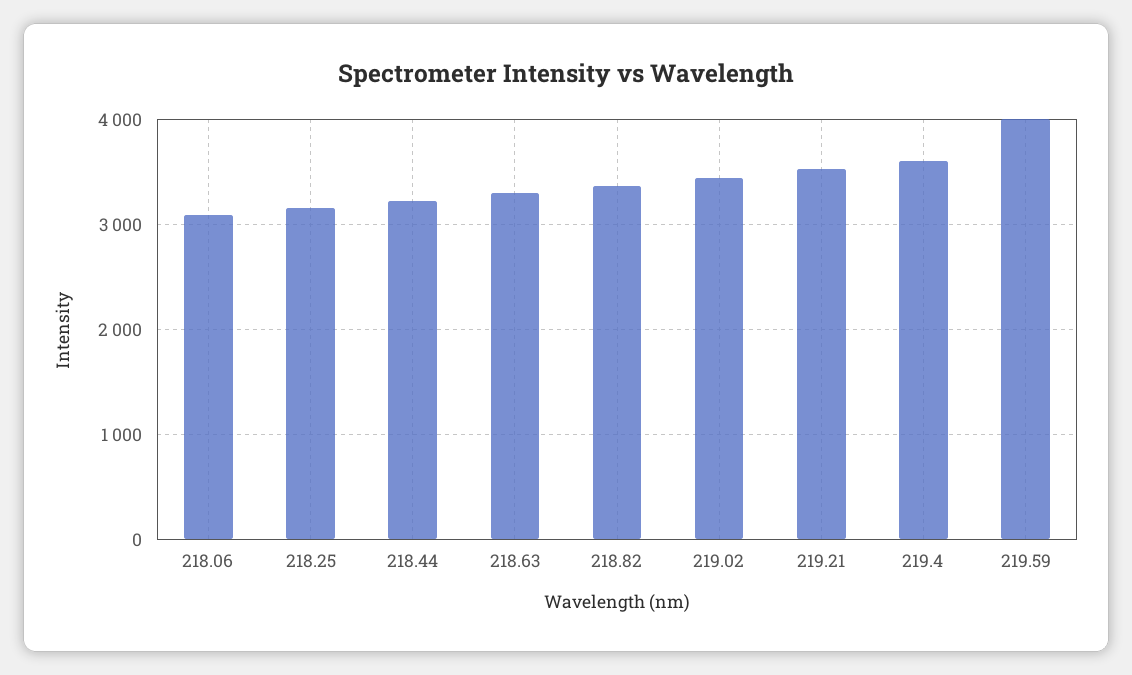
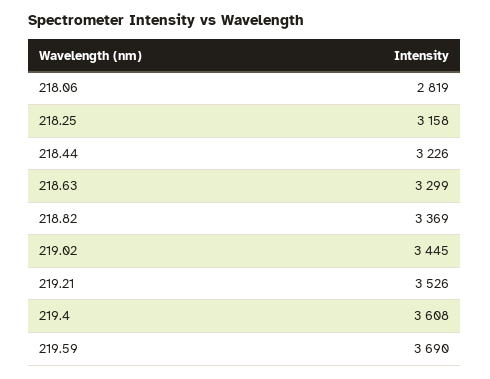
218.06: 3100 -> 2819
219.59: 4000 -> 3690

